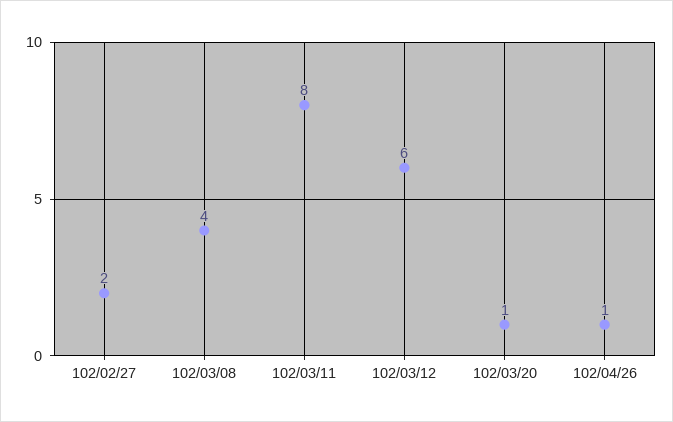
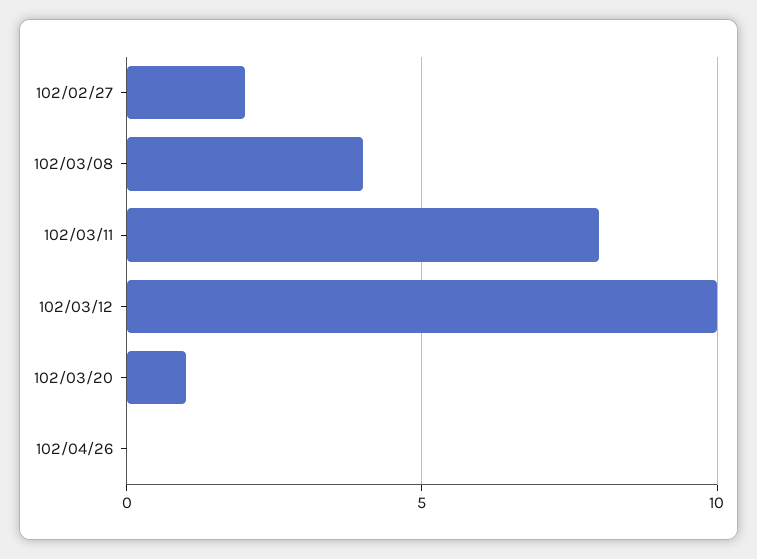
102/03/12: 6 -> 10
102/04/26: 1 -> 0

